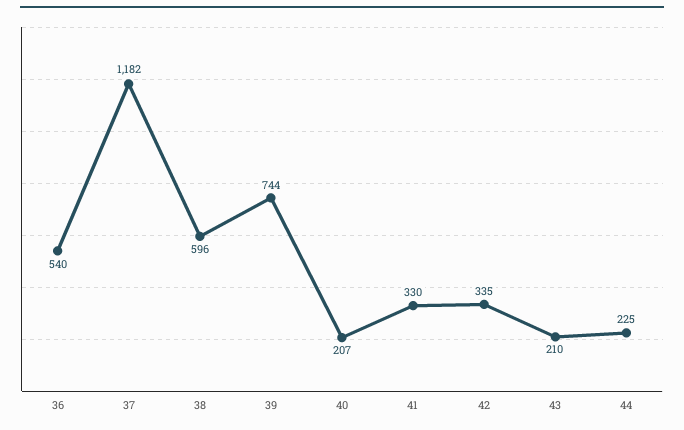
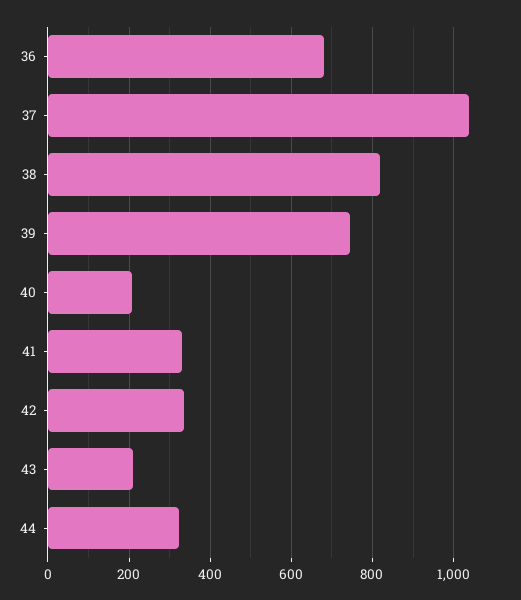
36: 540 -> 680
37: 1182 -> 1040
38: 596 -> 820
44: 225 -> 320

